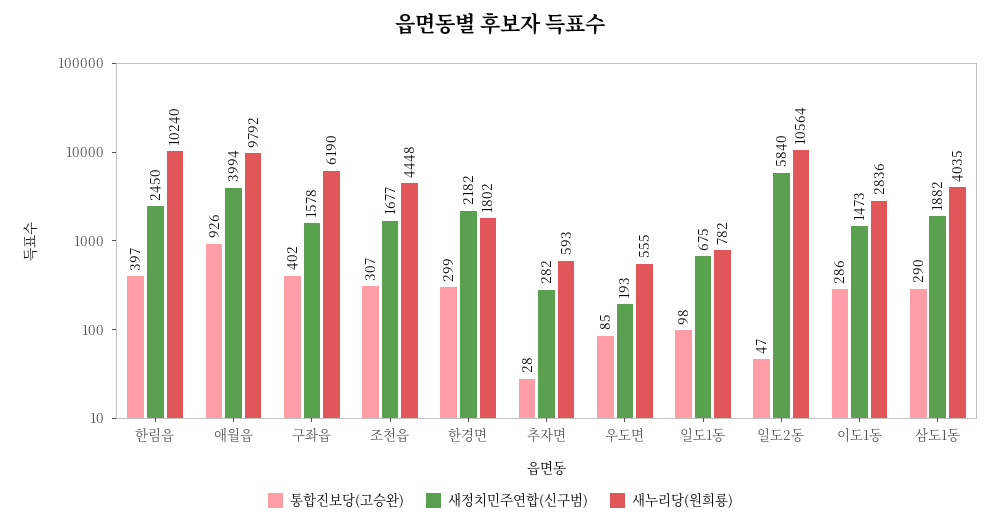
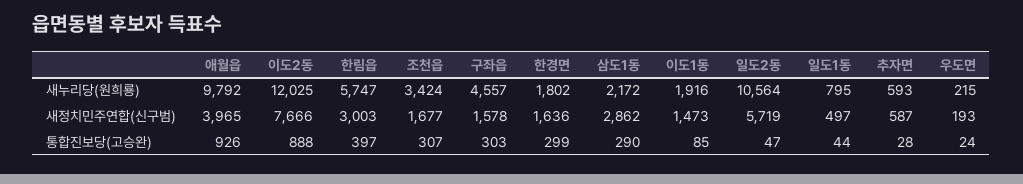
새정치민주연합(신구범), 한림읍: 2450 -> 3003
새누리당(원희룡), 한림읍: 10240 -> 5747
새정치민주연합(신구범), 애월읍: 3994 -> 3965
통합진보당(고승완), 구좌읍: 402 -> 303
새누리당(원희룡), 구좌읍: 6190 -> 4557
새누리당(원희룡), 조천읍: 4448 -> 3424
새정치민주연합(신구범), 한경면: 2182 -> 1636
새정치민주연합(신구범), 추자면: 282 -> 587
통합진보당(고승완), 우도면: 85 -> 24
새누리당(원희룡), 우도면: 555 -> 215
통합진보당(고승완), 일도1동: 98 -> 44
새정치민주연합(신구범), 일도1동: 675 -> 497
새누리당(원희룡), 일도1동: 782 -> 795
새정치민주연합(신구범), 일도2동: 5840 -> 5719
통합진보당(고승완), 이도1동: 286 -> 85
새누리당(원희룡), 이도1동: 2836 -> 1916
새정치민주연합(신구범), 삼도1동: 1882 -> 2862
새누리당(원희룡), 삼도1동: 4035 -> 2172
새누리당(원희룡), 이도2동: none -> 12025
새정치민주연합(신구범), 이도2동: none -> 7666
통합진보당(고승완), 이도2동: none -> 888

